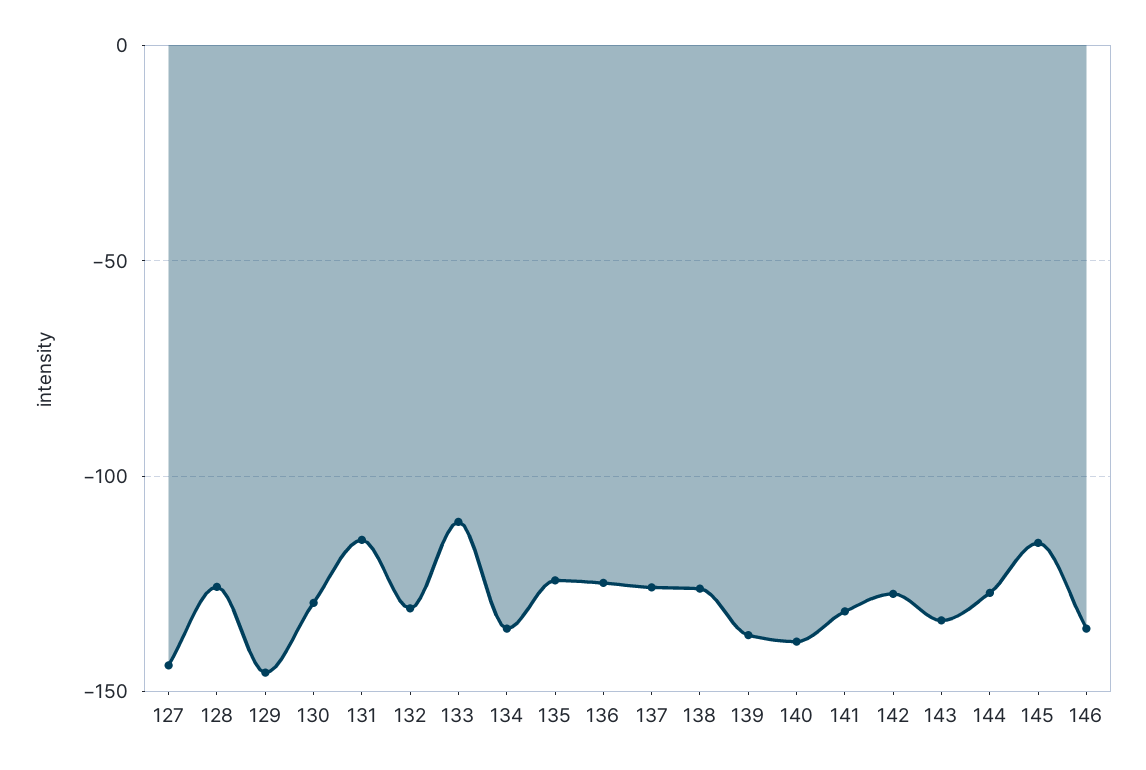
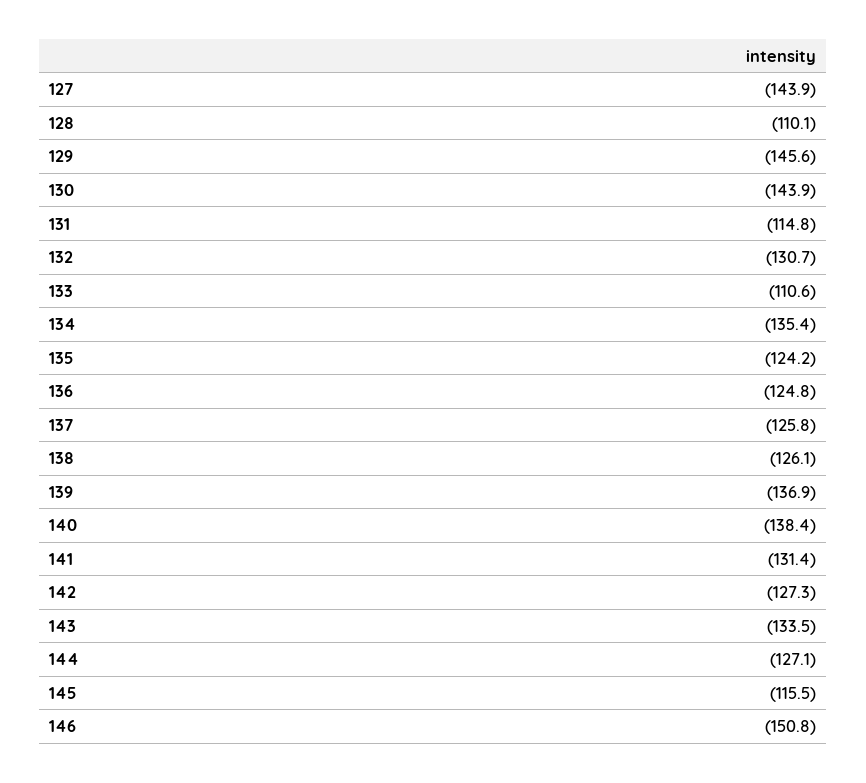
128: -125 -> -110.1
130: -130 -> -143.9
146: -135 -> -150.8

